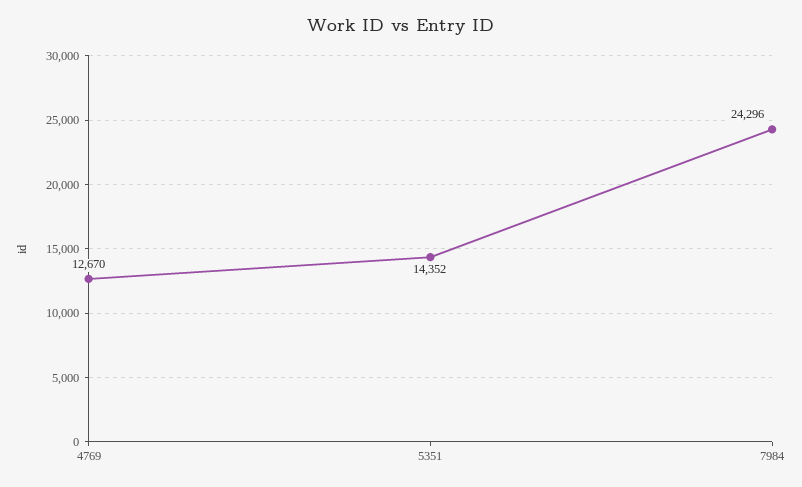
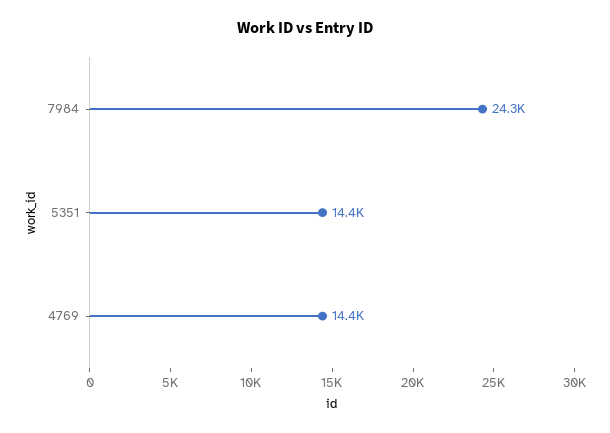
4769: 12670 -> 14400

